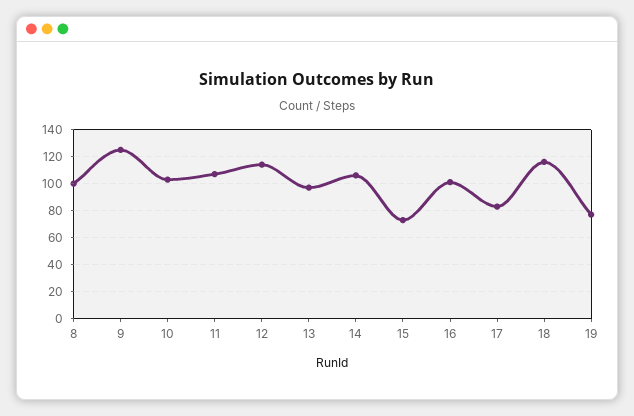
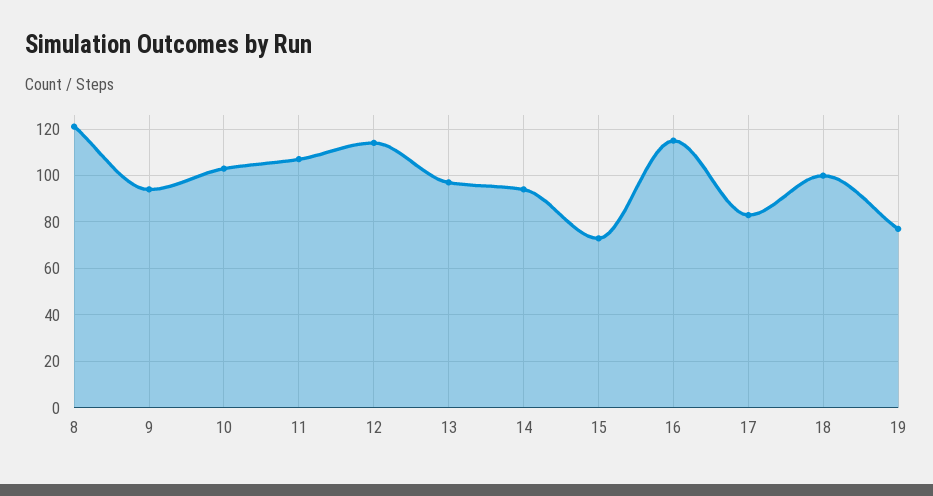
8: 100 -> 120
9: 125 -> 95
14: 105 -> 95
16: 100 -> 115
18: 115 -> 100

